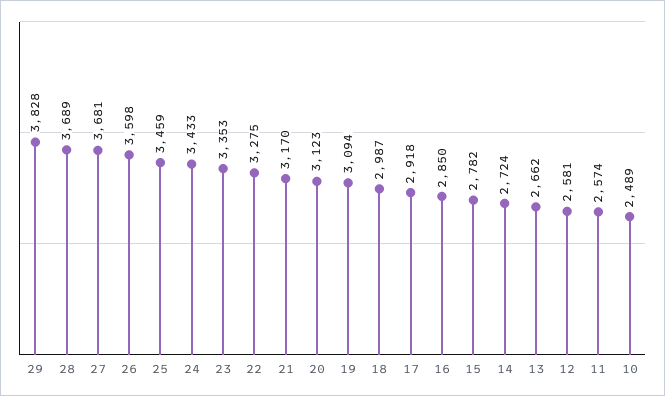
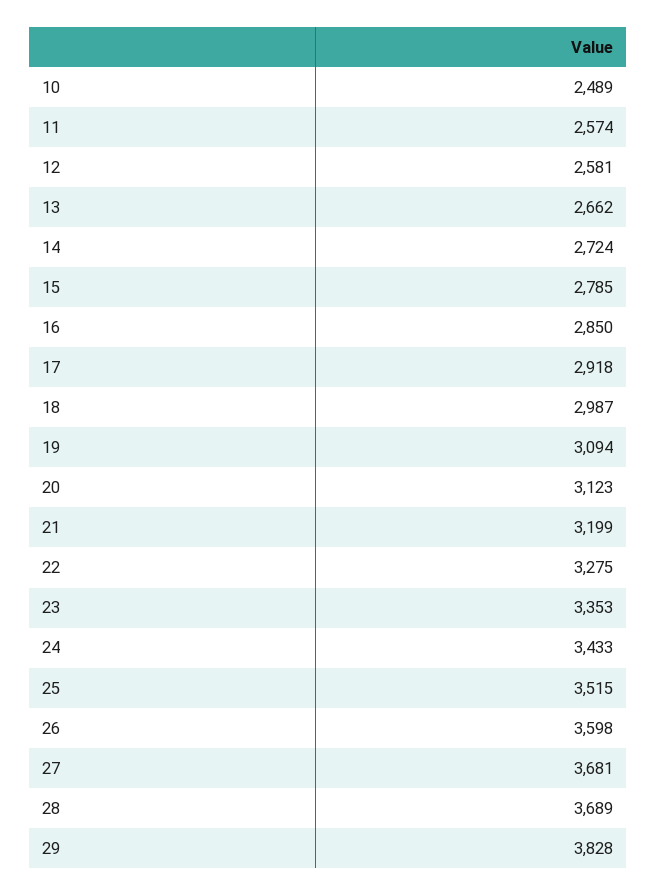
25: 3459 -> 3515
21: 3170 -> 3199
15: 2782 -> 2785

